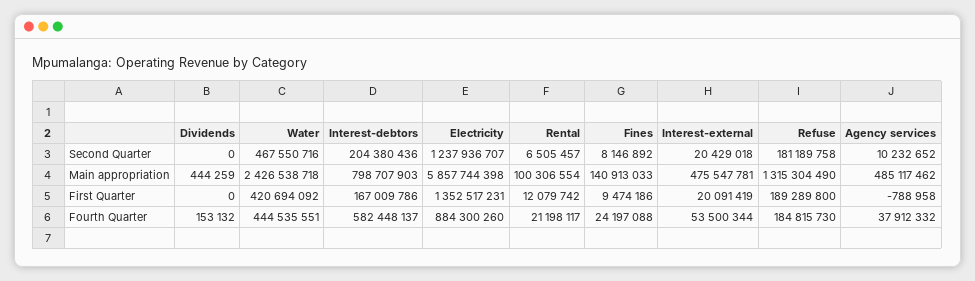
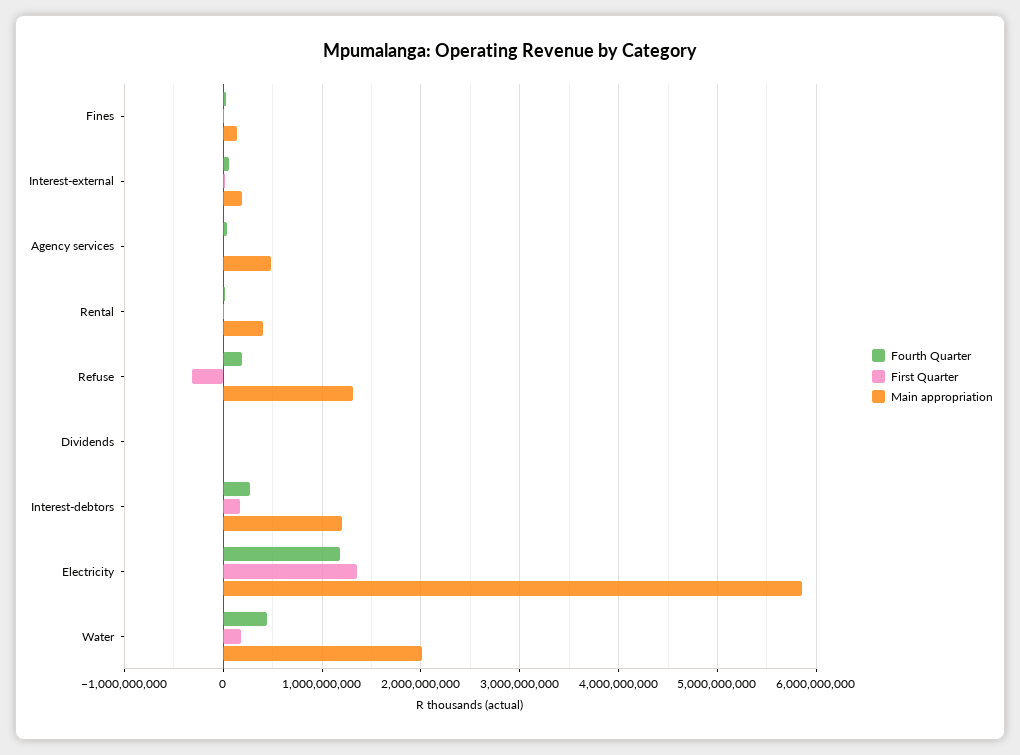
Second Quarter, Dividends: 0 -> none
Second Quarter, Water: 467550716 -> none
Second Quarter, Interest-debtors: 204380436 -> none
Second Quarter, Electricity: 1237936707 -> none
Second Quarter, Rental: 6505457 -> none
Second Quarter, Fines: 8146892 -> none
Second Quarter, Interest-external: 20429018 -> none
Second Quarter, Refuse: 181189758 -> none
Second Quarter, Agency services: 10232652 -> none
Main appropriation, Water: 2426538718 -> 2000000000
Main appropriation, Interest-debtors: 798707903 -> 1200000000
Main appropriation, Rental: 100306554 -> 400000000
Main appropriation, Interest-external: 475547781 -> 200000000
First Quarter, Water: 420694092 -> 200000000
First Quarter, Refuse: 189289800 -> -300000000
Fourth Quarter, Interest-debtors: 582448137 -> 300000000
Fourth Quarter, Electricity: 884300260 -> 1200000000

